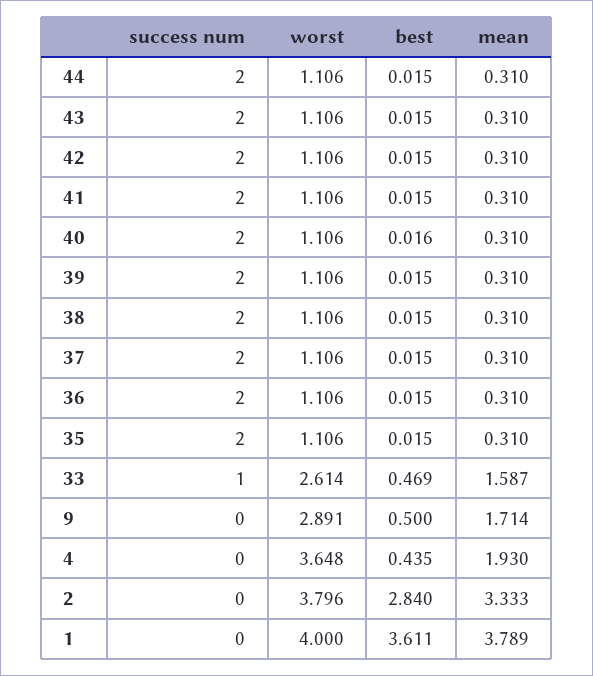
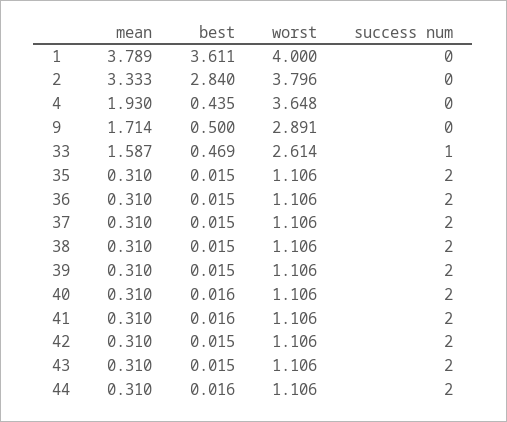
best, 44: 0.015 -> 0.016
best, 41: 0.015 -> 0.016

